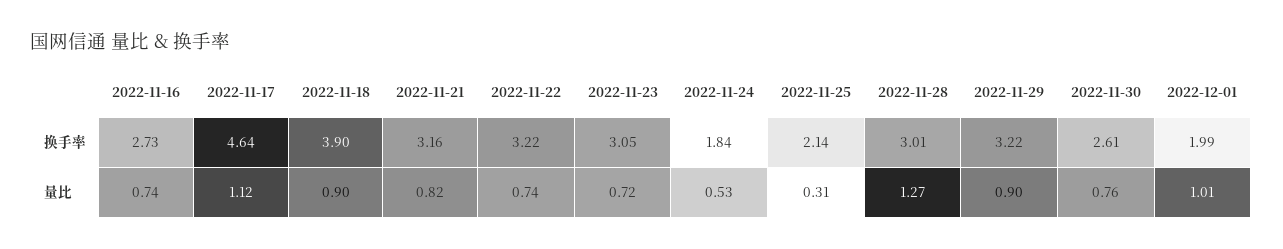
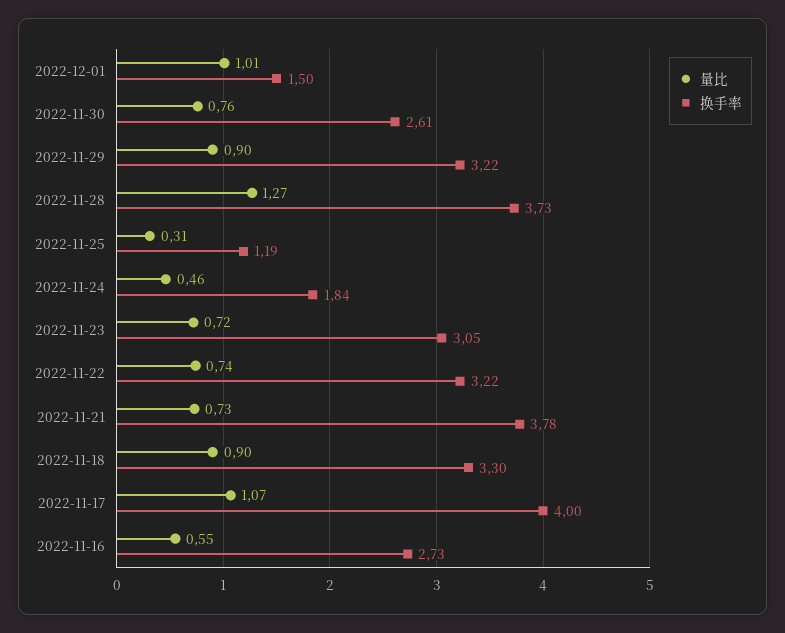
换手率, 2022-11-17: 4.64 -> 4
换手率, 2022-11-18: 3.9 -> 3.3
换手率, 2022-11-21: 3.16 -> 3.78
换手率, 2022-11-25: 2.14 -> 1.19
换手率, 2022-11-28: 3.01 -> 3.73
换手率, 2022-12-01: 1.99 -> 1.5
量比, 2022-11-16: 0.74 -> 0.55
量比, 2022-11-17: 1.12 -> 1.07
量比, 2022-11-21: 0.82 -> 0.73
量比, 2022-11-24: 0.53 -> 0.46

